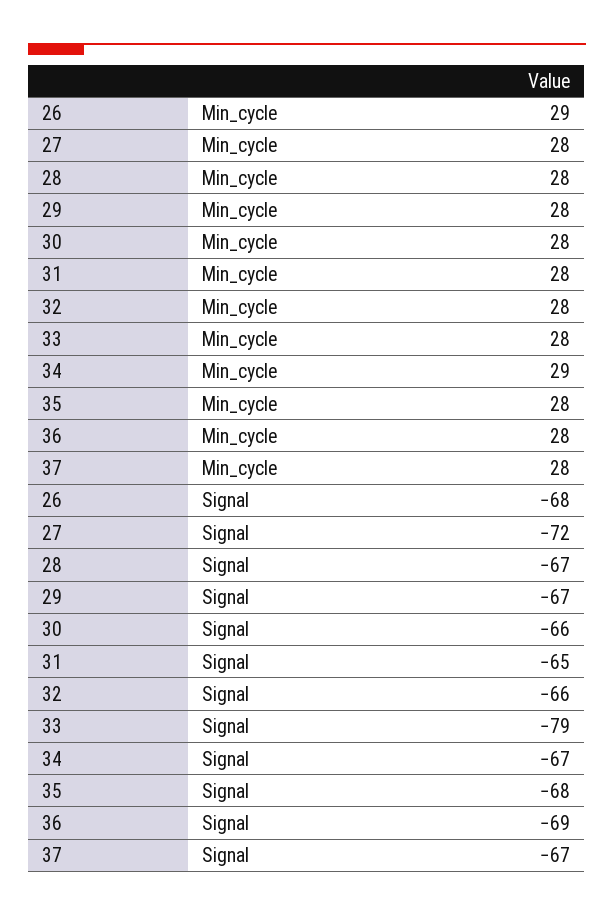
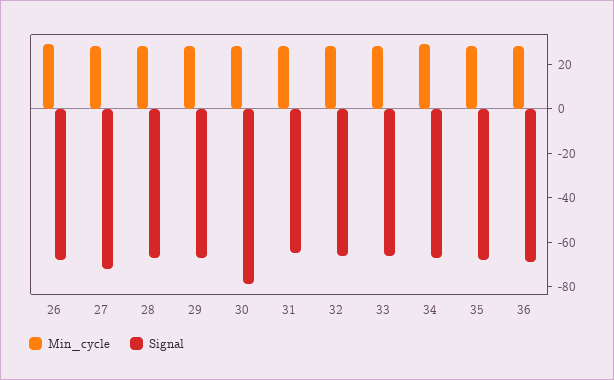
Min_cycle, 37: 28 -> none
Signal, 30: -66 -> -80
Signal, 33: -79 -> -65
Signal, 37: -67 -> none

